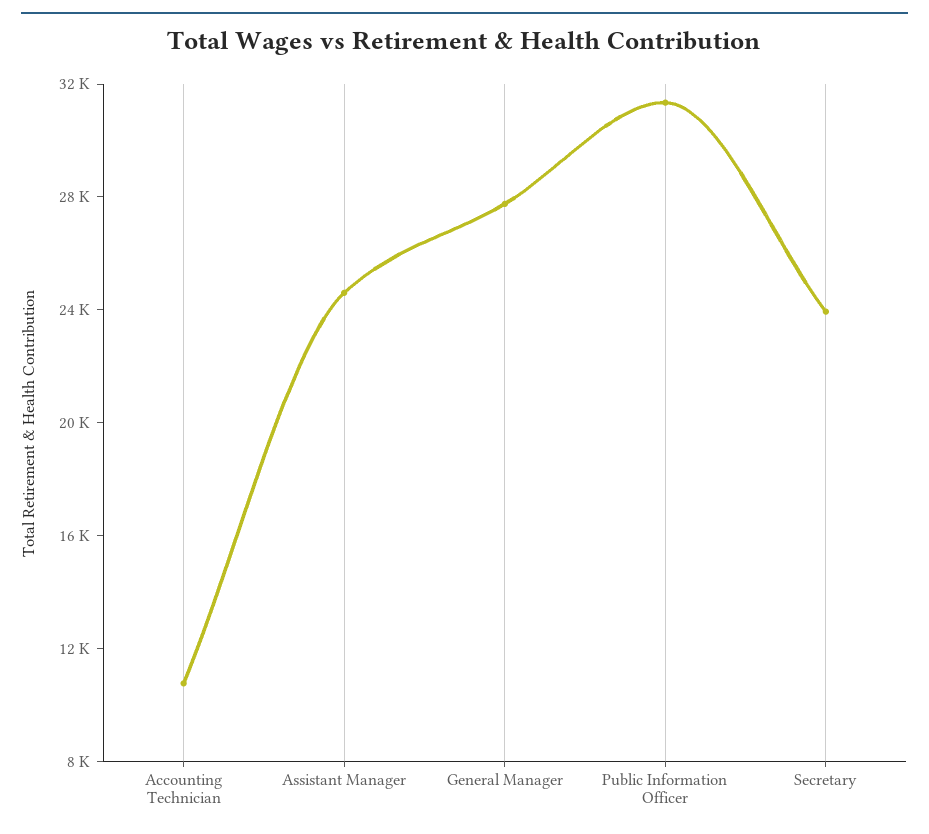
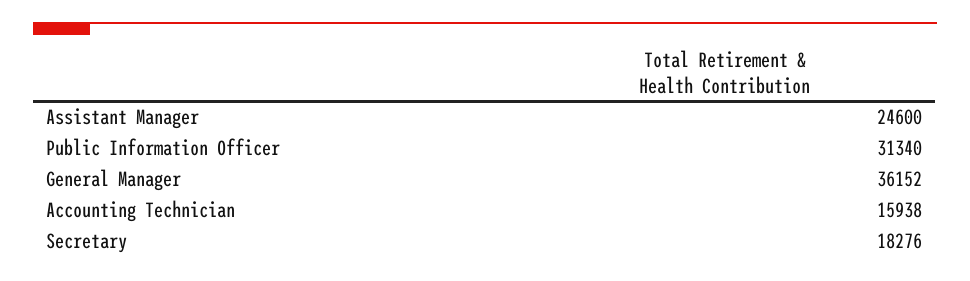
Accounting Technician: 11000 -> 15938
General Manager: 28000 -> 36152
Secretary: 24000 -> 18276

